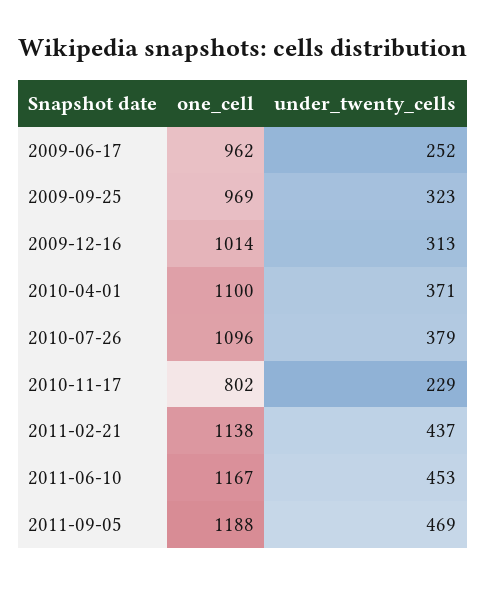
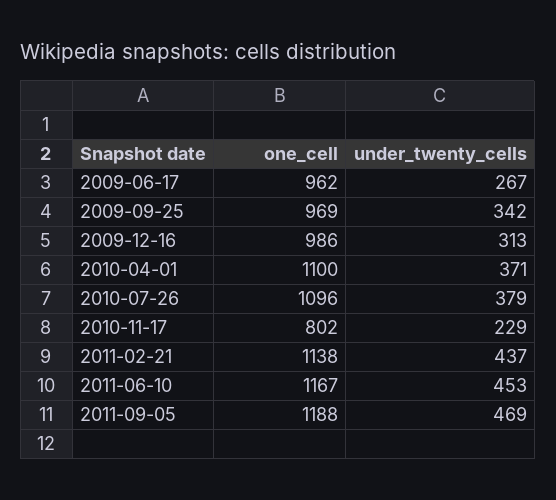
under_twenty_cells, 2009-06-17: 252 -> 267
under_twenty_cells, 2009-09-25: 323 -> 342
one_cell, 2009-12-16: 1014 -> 986

